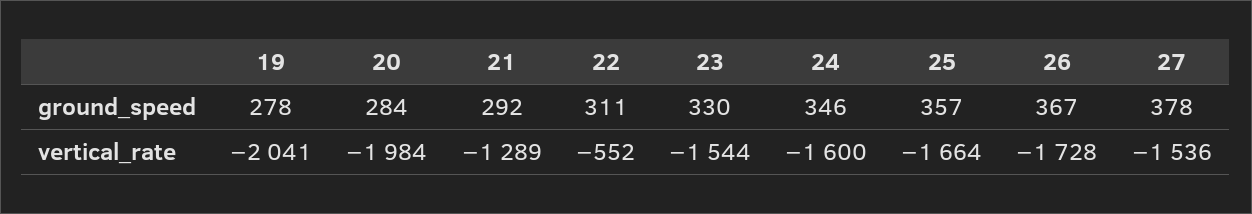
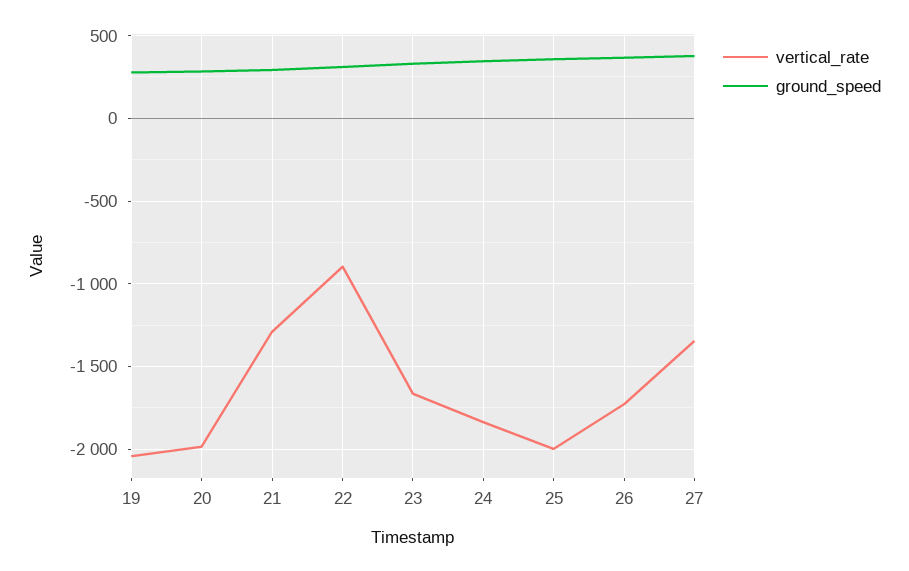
vertical_rate, 22: -552 -> -900
vertical_rate, 23: -1544 -> -1650
vertical_rate, 24: -1600 -> -1850
vertical_rate, 25: -1664 -> -2000
vertical_rate, 27: -1536 -> -1350

